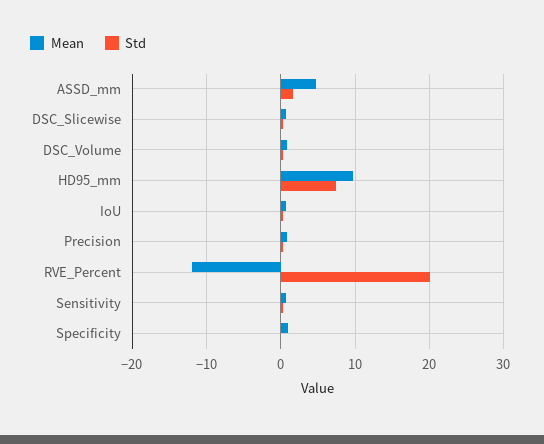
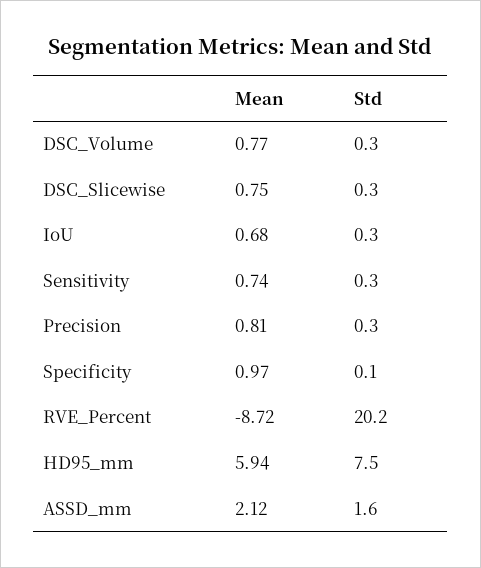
Mean, ASSD_mm: 5 -> 2.12
Mean, HD95_mm: 10 -> 5.94
Mean, RVE_Percent: -12 -> -8.72

